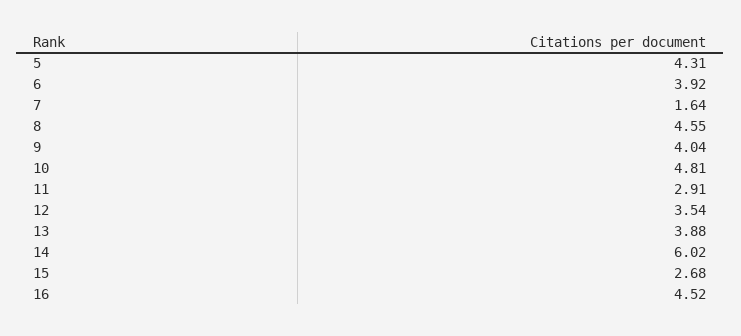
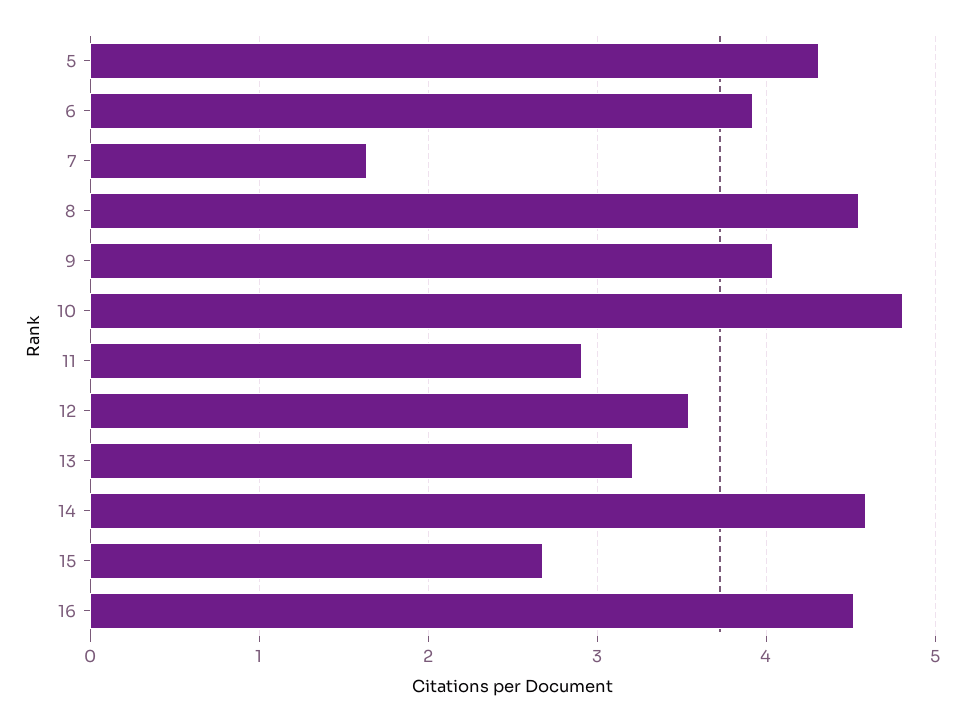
13: 3.88 -> 3.2
14: 6.02 -> 4.6

